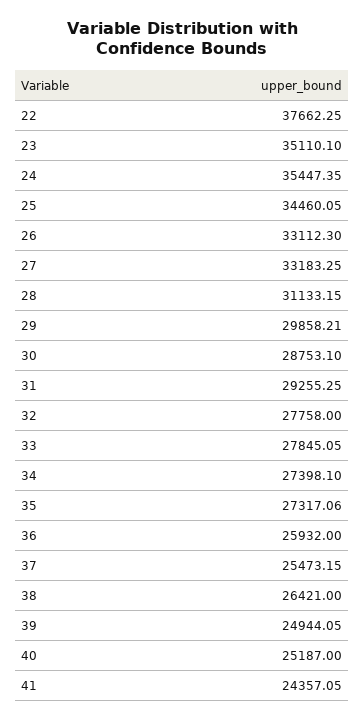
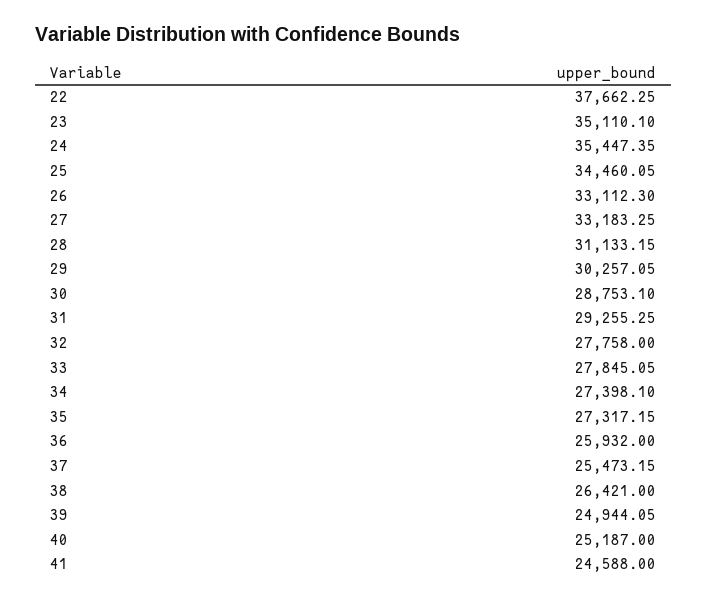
29: 29858.21 -> 30257.05
35: 27317.06 -> 27317.15
41: 24357.05 -> 24588

